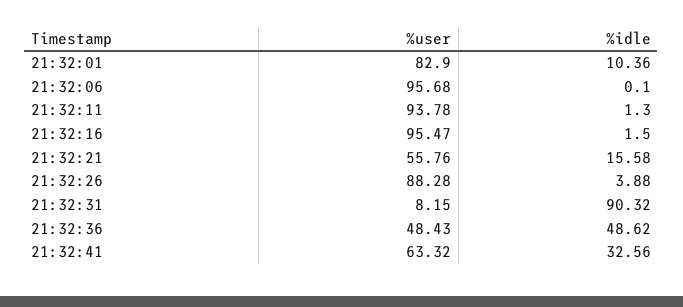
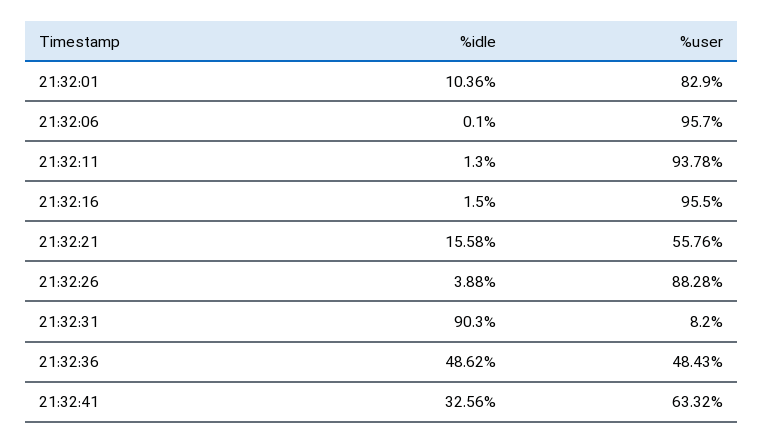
%user, 21:32:06: 95.68 -> 95.7
%user, 21:32:16: 95.47 -> 95.5
%user, 21:32:31: 8.15 -> 8.2
%idle, 21:32:31: 90.32 -> 90.3

